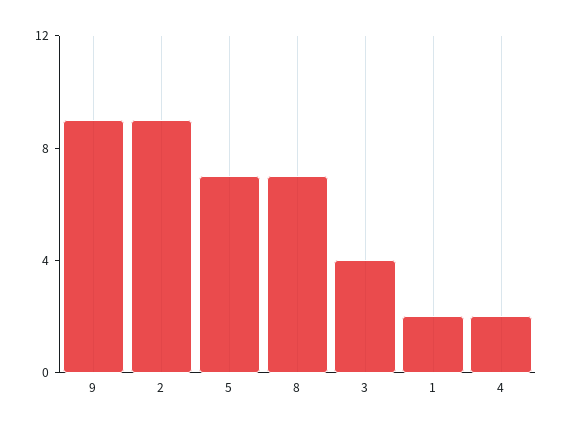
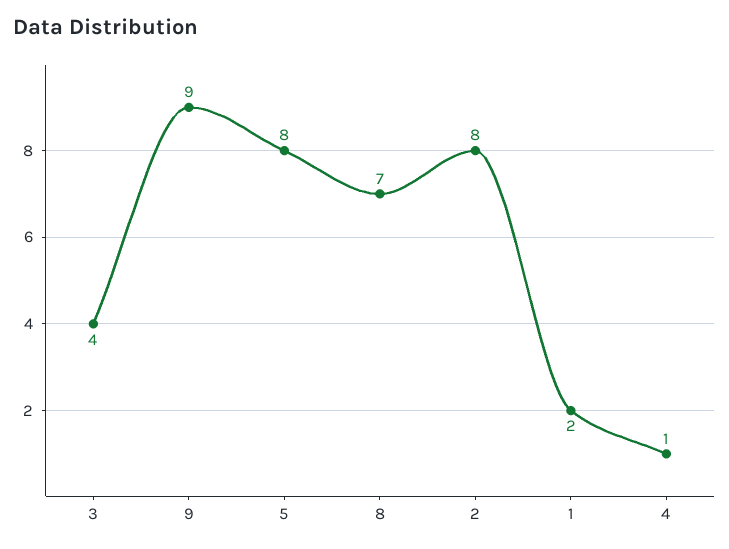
2: 9 -> 8
5: 7 -> 8
4: 2 -> 1

